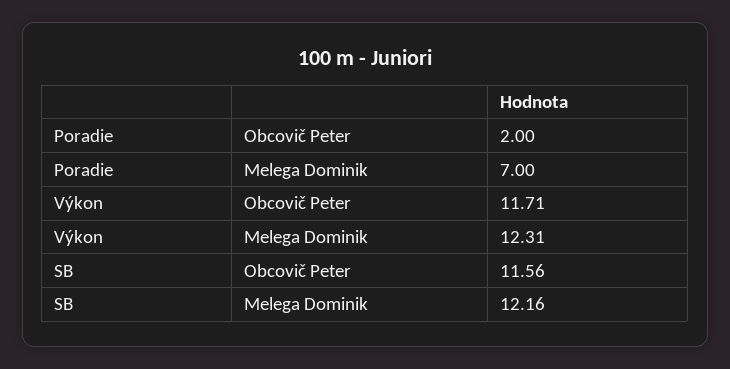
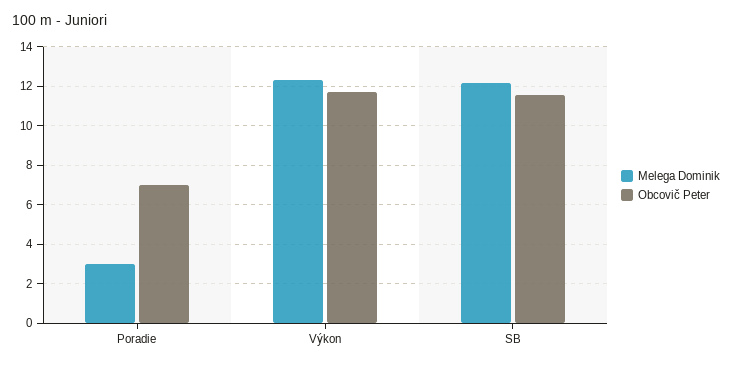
Obcovič Peter, Poradie: 2 -> 7
Melega Dominik, Poradie: 7 -> 3

